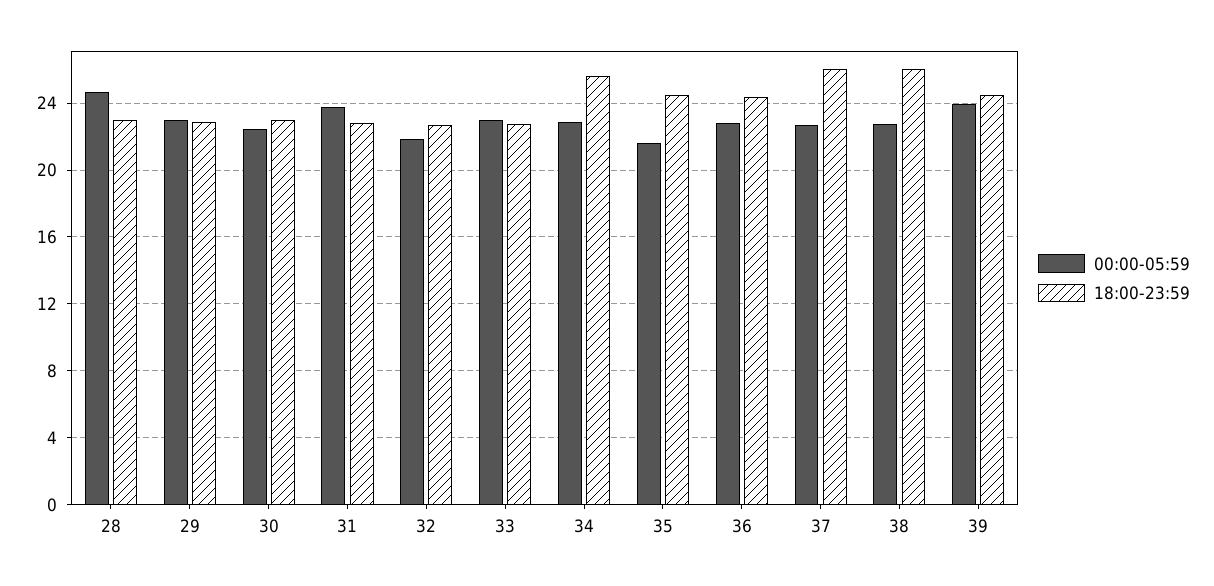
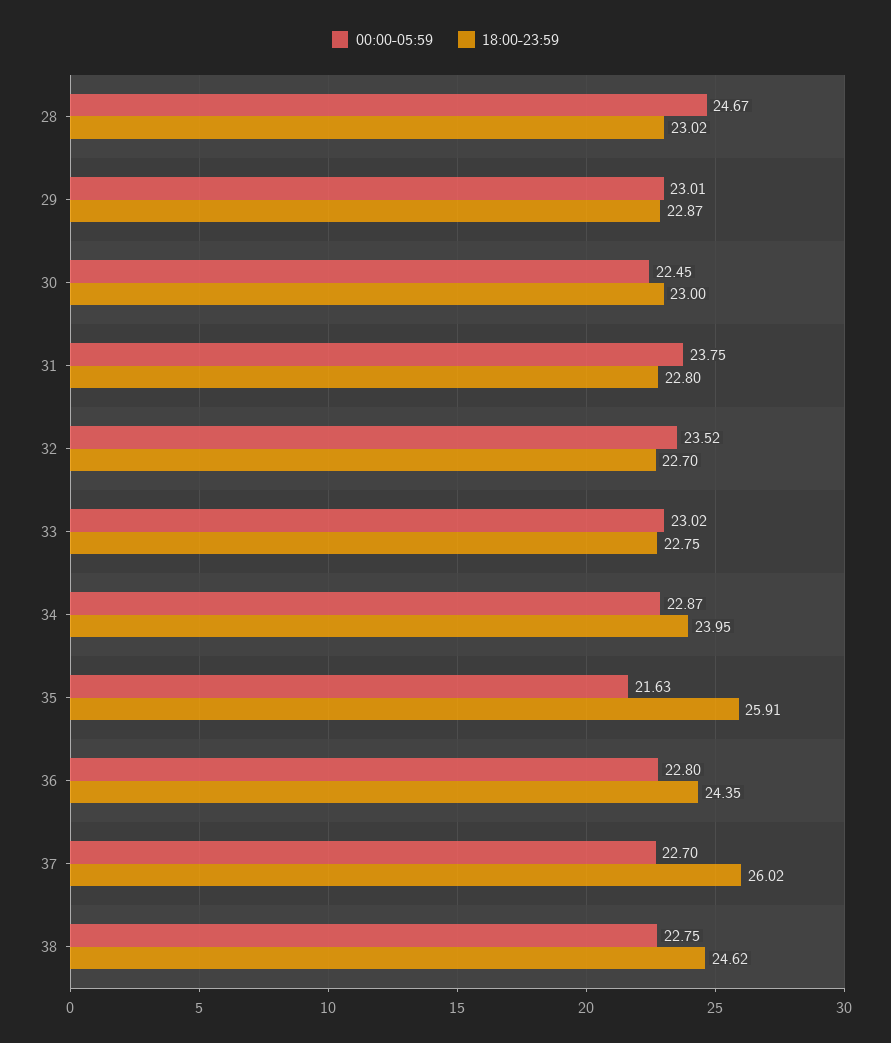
00:00-05:59, 32: 22 -> 23.52
18:00-23:59, 34: 25.5 -> 23.95
18:00-23:59, 35: 24.5 -> 25.91
18:00-23:59, 38: 26 -> 24.62
00:00-05:59, 39: 24 -> none
18:00-23:59, 39: 24.5 -> none

